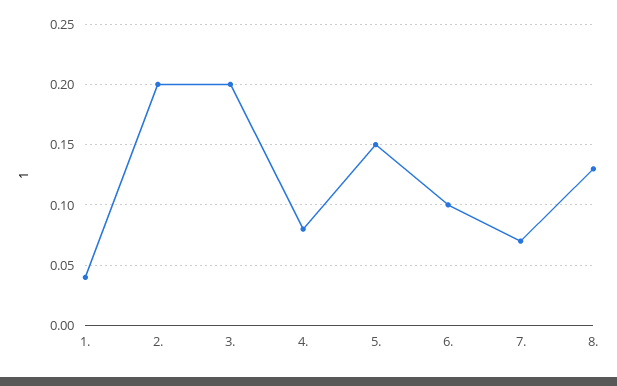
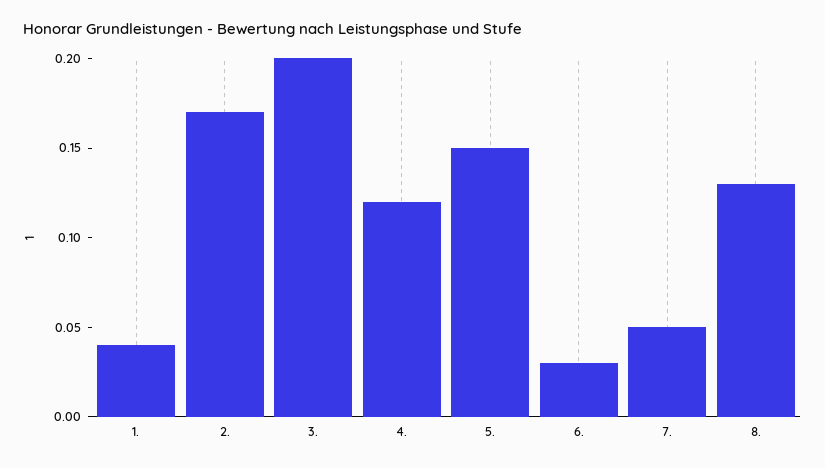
2.: 0.2 -> 0.17
4.: 0.08 -> 0.12
6.: 0.1 -> 0.03
7.: 0.07 -> 0.05

